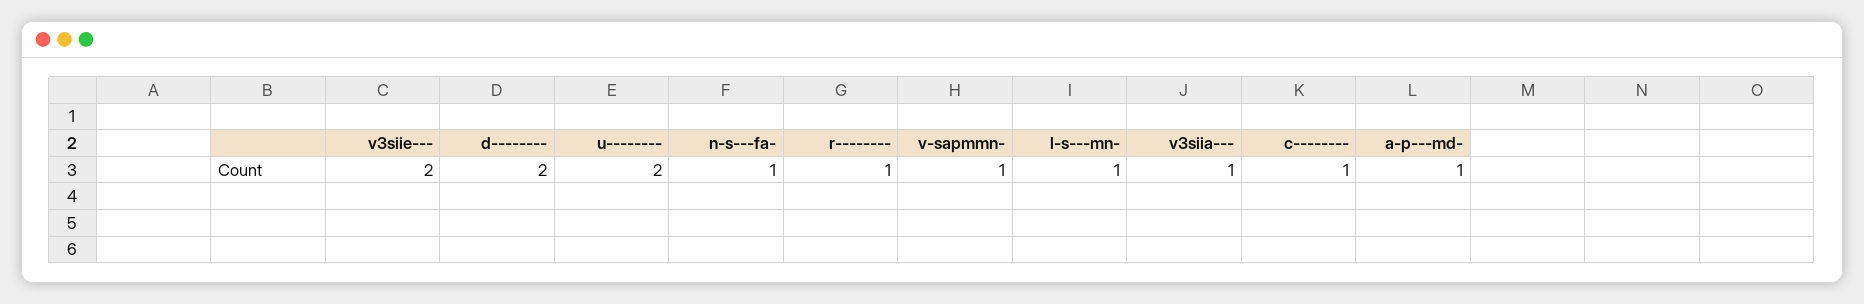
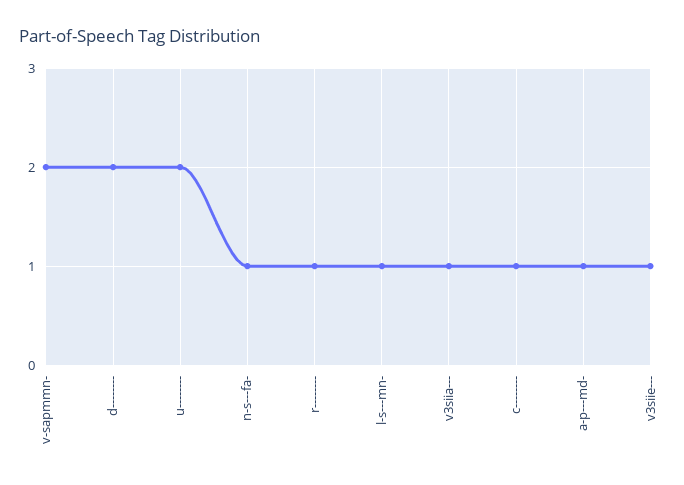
v3siie---: 2 -> 1
v-sapmmn-: 1 -> 2

